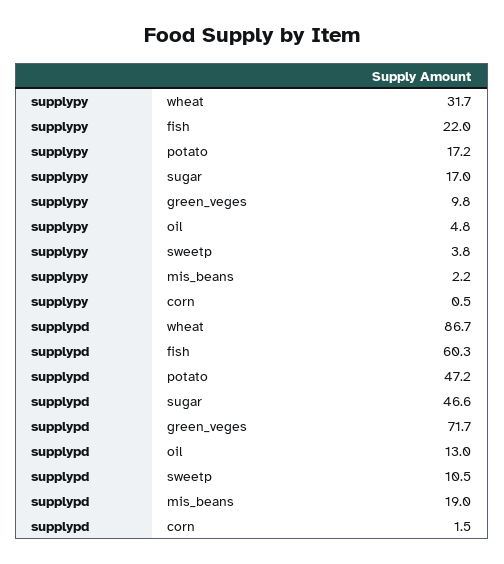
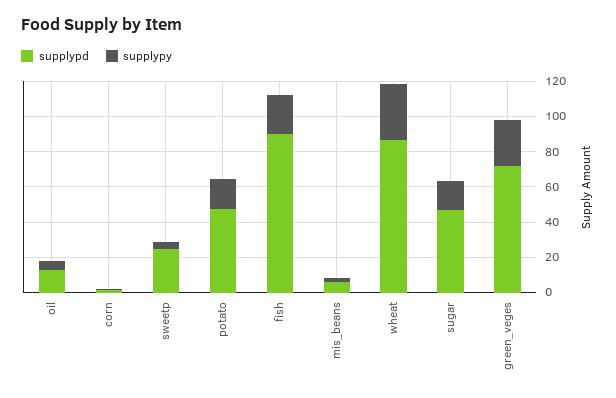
supplypy, green_veges: 9.8 -> 25
supplypd, fish: 60.3 -> 90
supplypd, sweetp: 10.5 -> 25
supplypd, mis_beans: 19 -> 5

